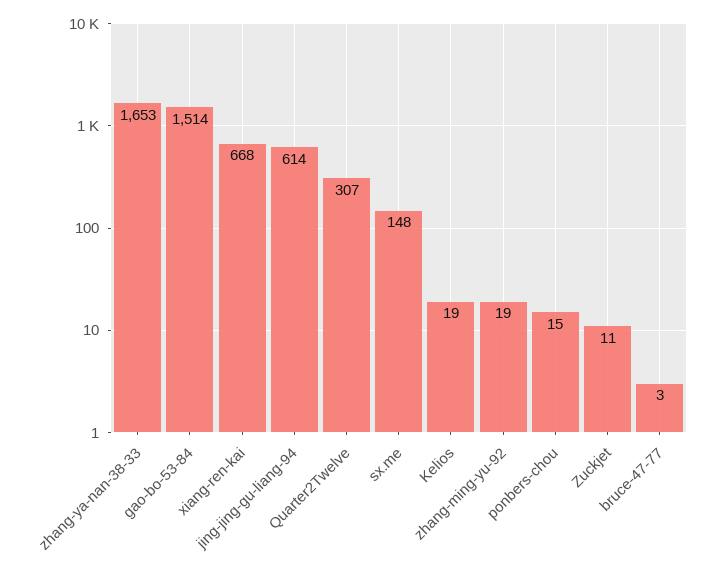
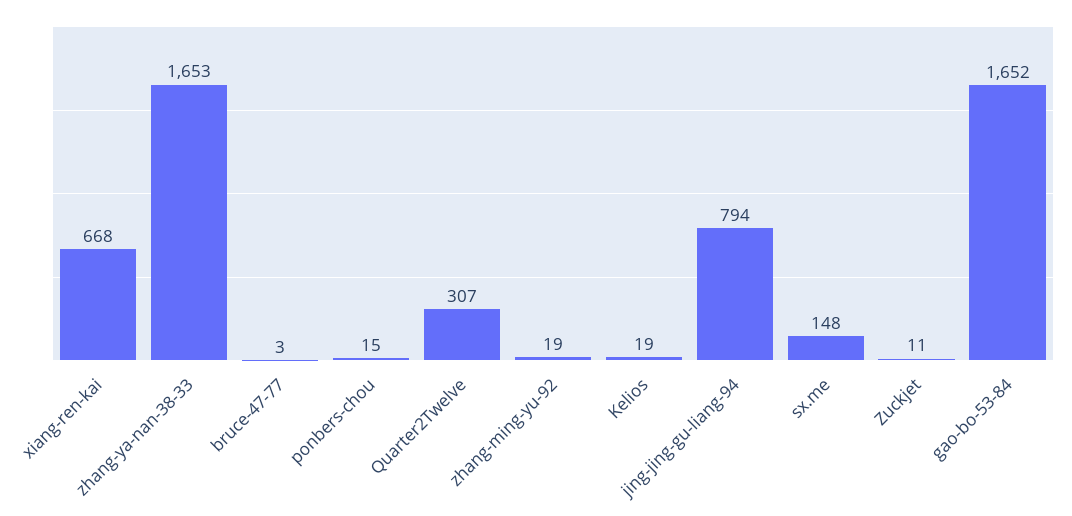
gao-bo-53-84: 1514 -> 1652
jing-jing-gu-liang-94: 614 -> 794

